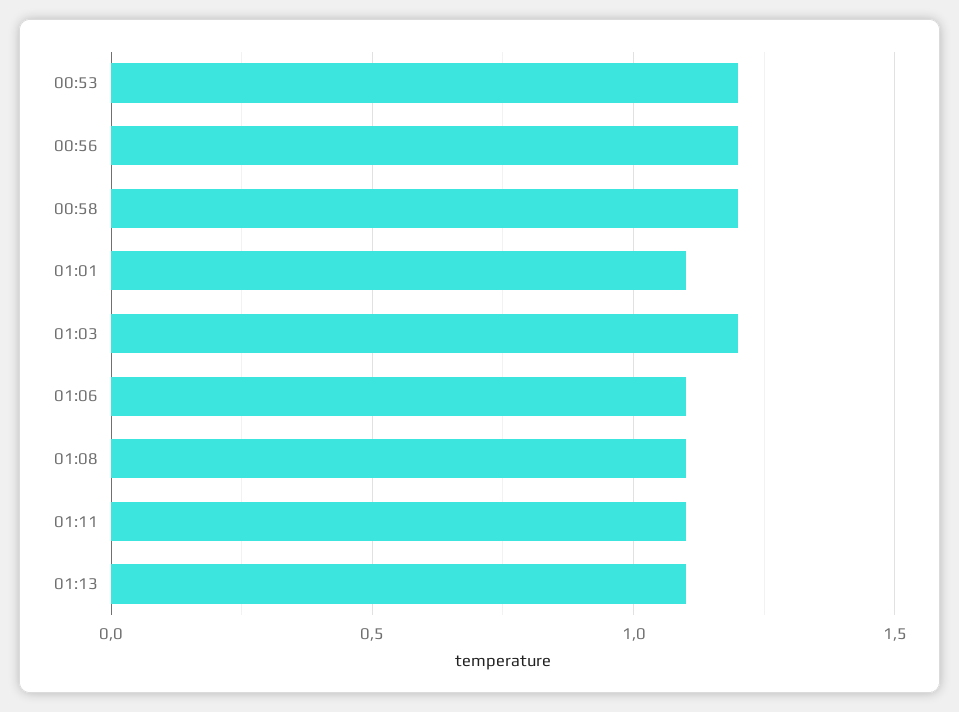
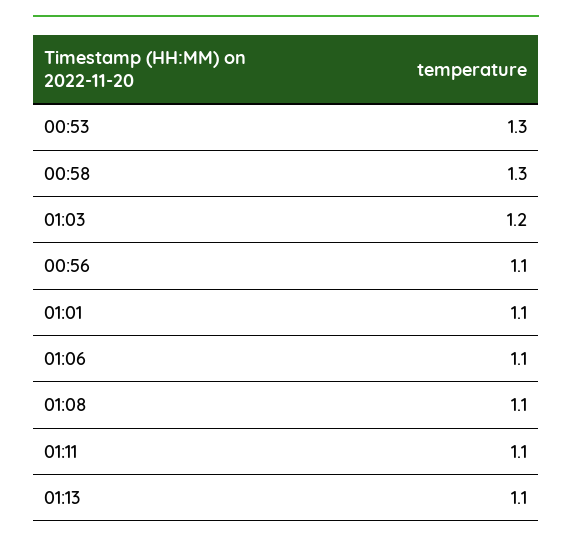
00:53: 1.2 -> 1.3
00:56: 1.2 -> 1.1
00:58: 1.2 -> 1.3

